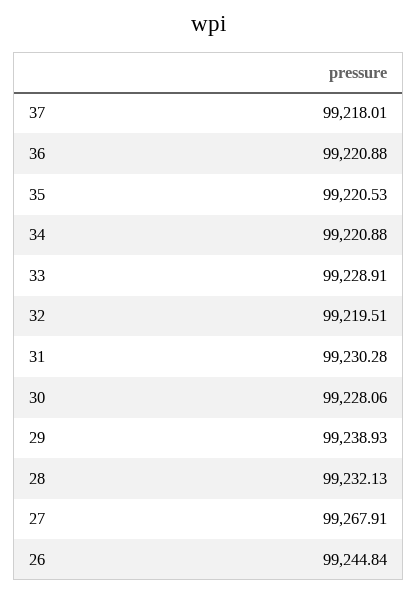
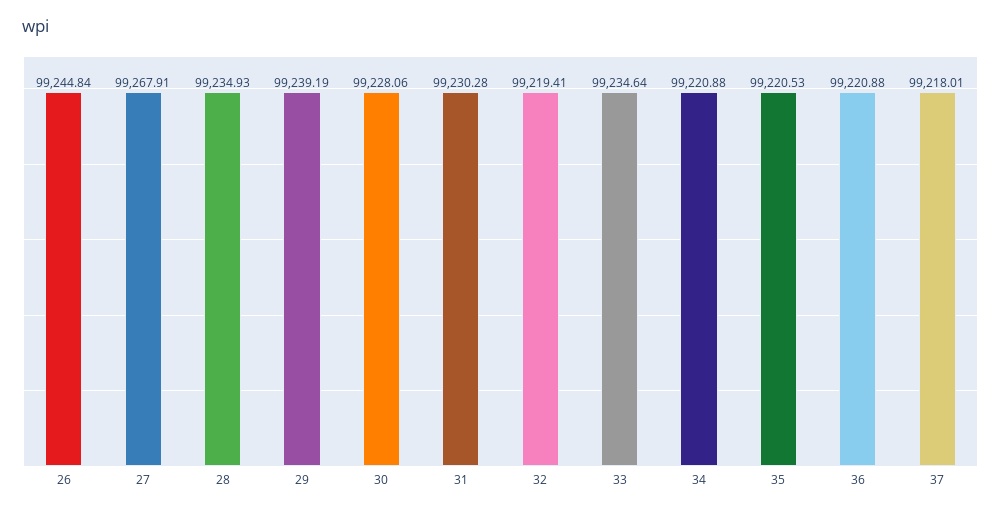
33: 99228.91 -> 99234.64
32: 99219.51 -> 99219.41
29: 99238.93 -> 99239.19
28: 99232.13 -> 99234.93

